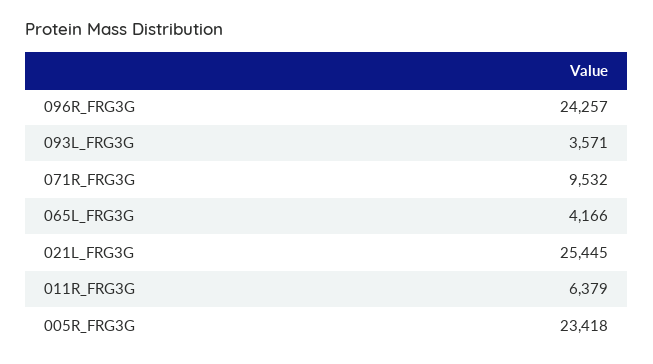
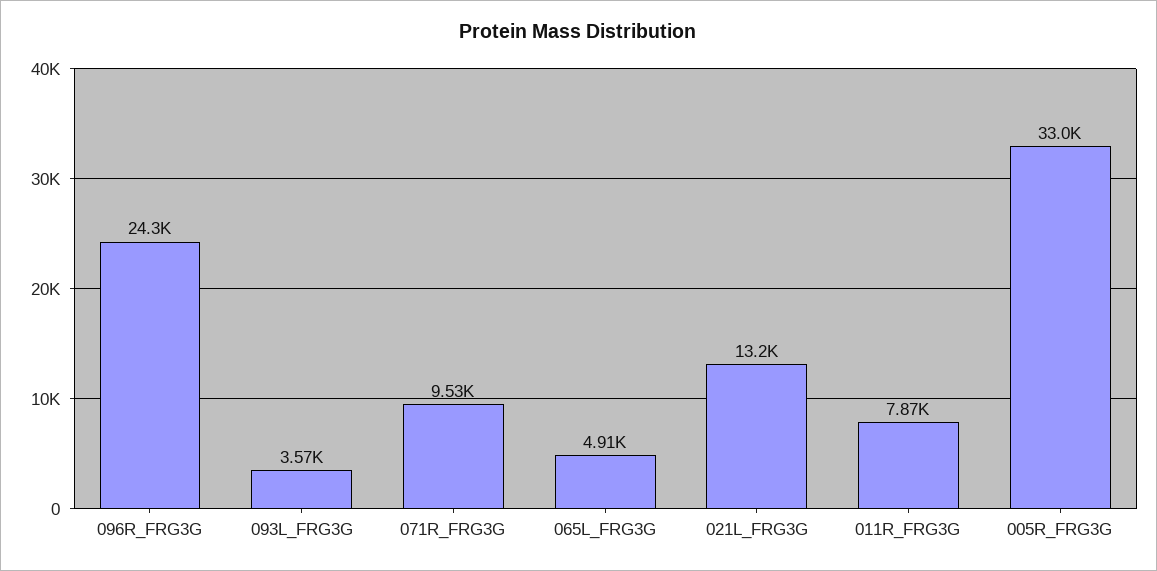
065L_FRG3G: 4166 -> 4910
021L_FRG3G: 25445 -> 13200
011R_FRG3G: 6379 -> 7870
005R_FRG3G: 23418 -> 33000

